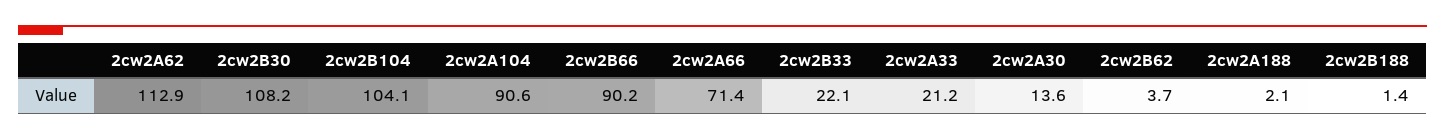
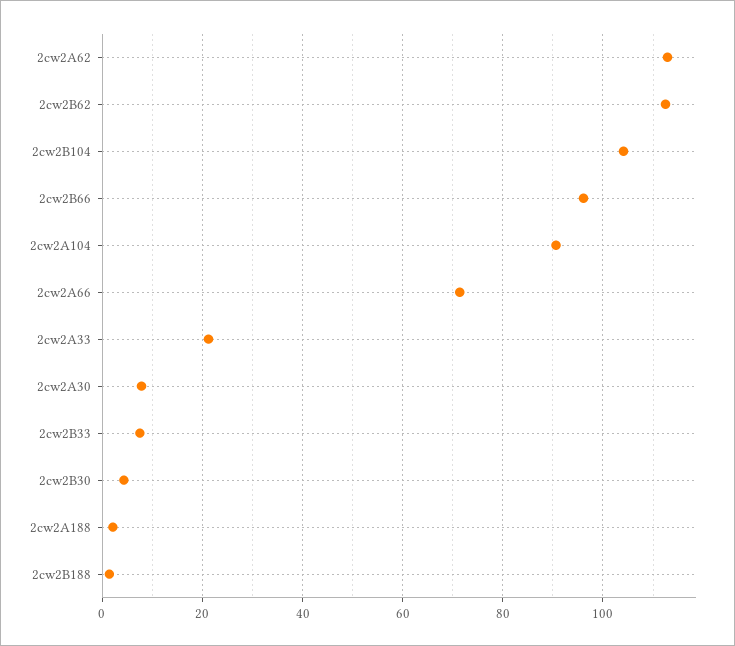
2cw2B30: 108.2 -> 4
2cw2B66: 90.2 -> 96
2cw2B33: 22.1 -> 8
2cw2A30: 13.6 -> 8
2cw2B62: 3.7 -> 112

